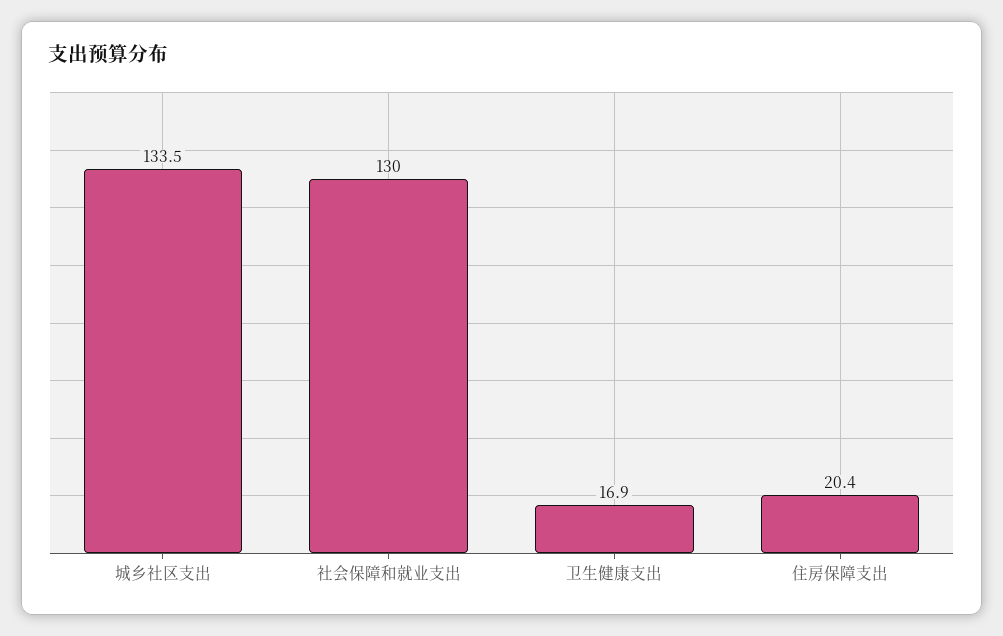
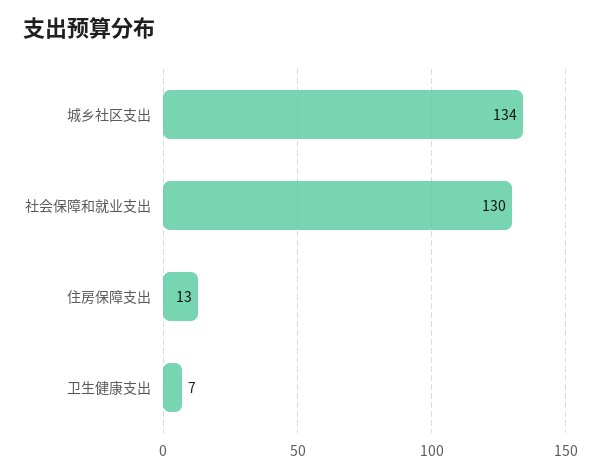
卫生健康支出: 16.9 -> 7
住房保障支出: 20.4 -> 13

